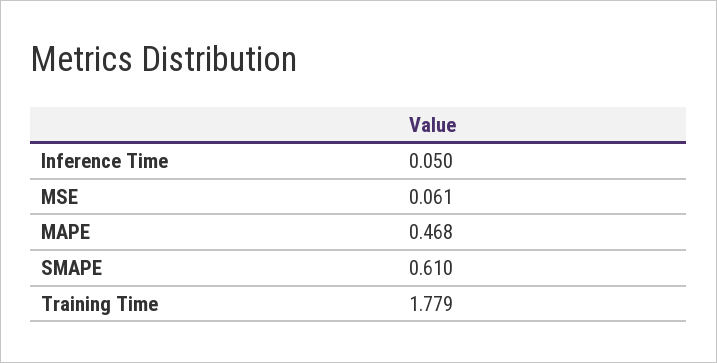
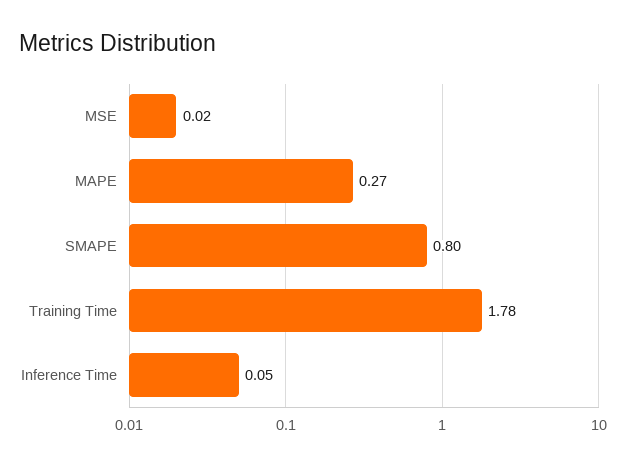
MSE: 0.061 -> 0.02
MAPE: 0.468 -> 0.27
SMAPE: 0.61 -> 0.8

